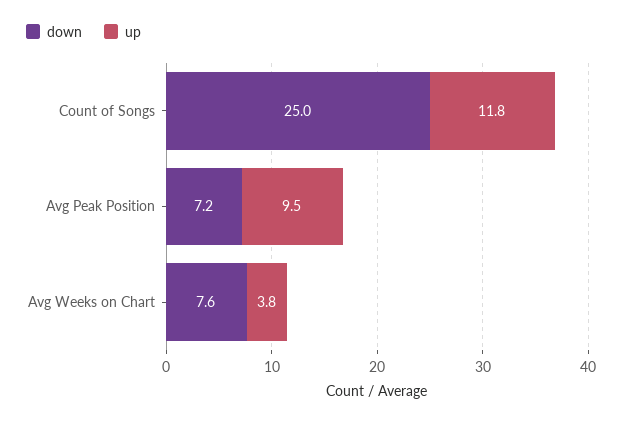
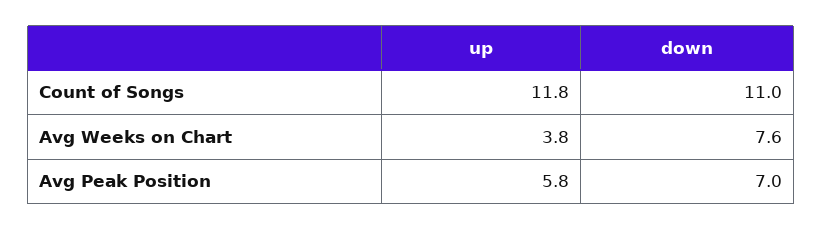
down, Count of Songs: 25 -> 11
down, Avg Peak Position: 7.2 -> 7
up, Avg Peak Position: 9.5 -> 5.8

